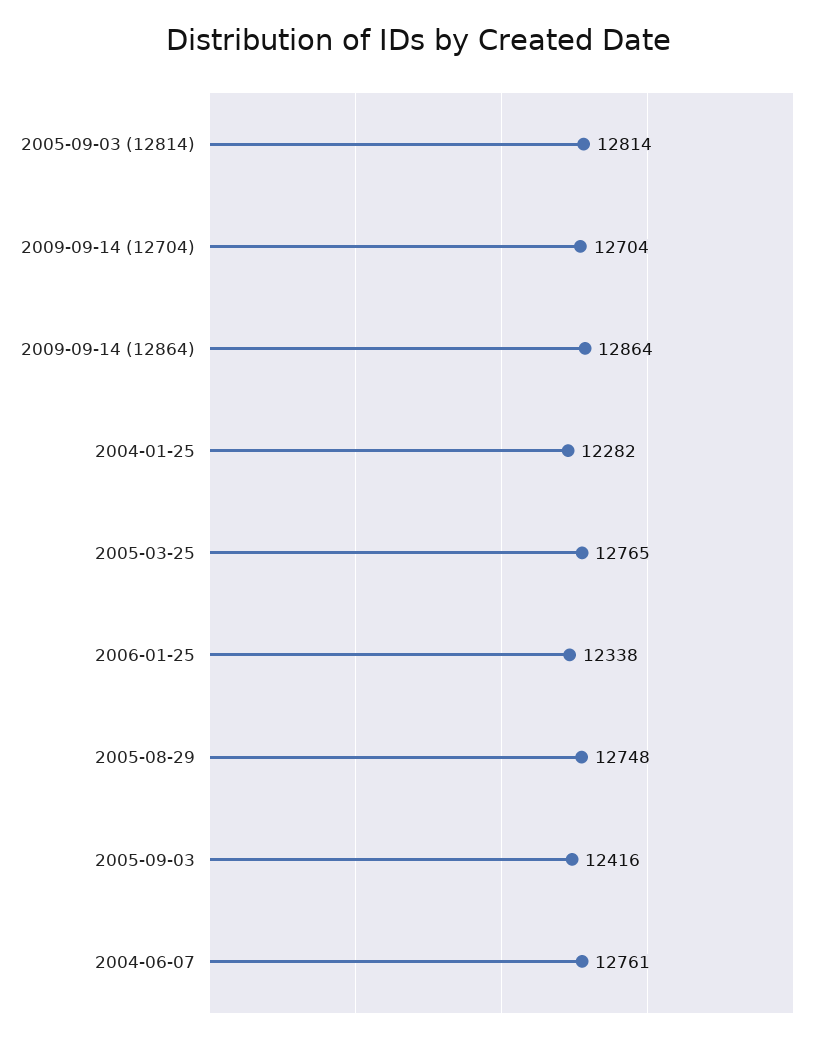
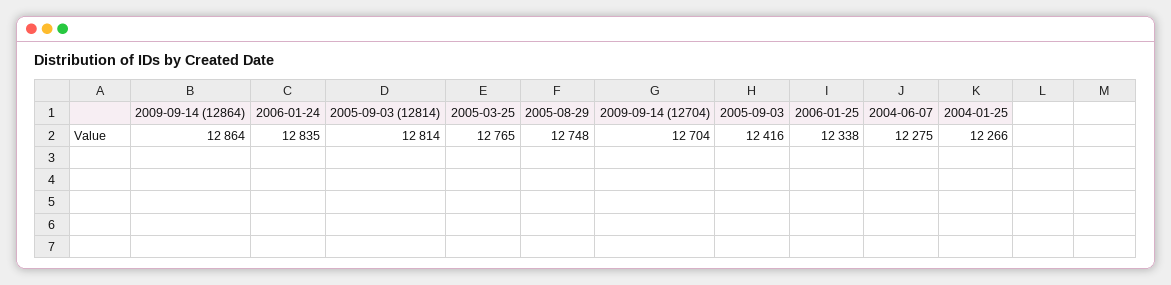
2004-01-25: 12282 -> 12266
2004-06-07: 12761 -> 12275
2006-01-24: none -> 12835

